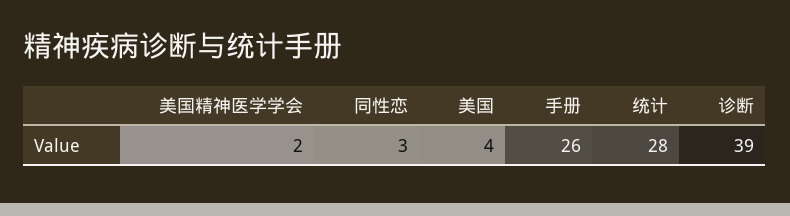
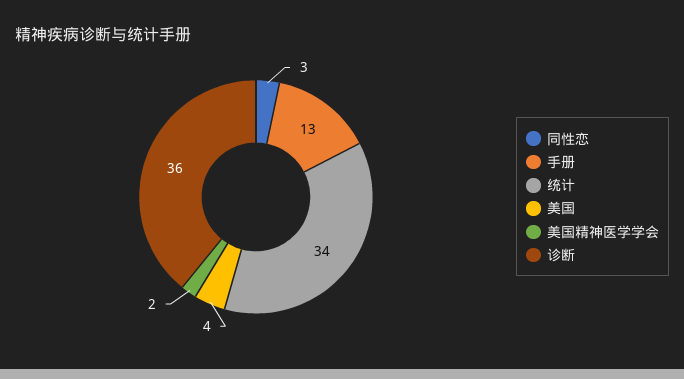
手册: 26 -> 13
统计: 28 -> 34
诊断: 39 -> 36

